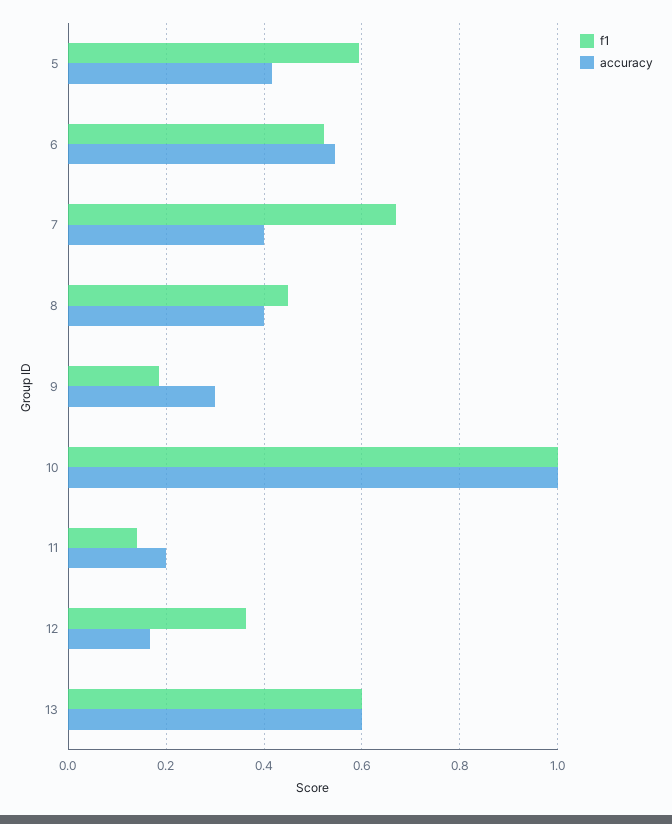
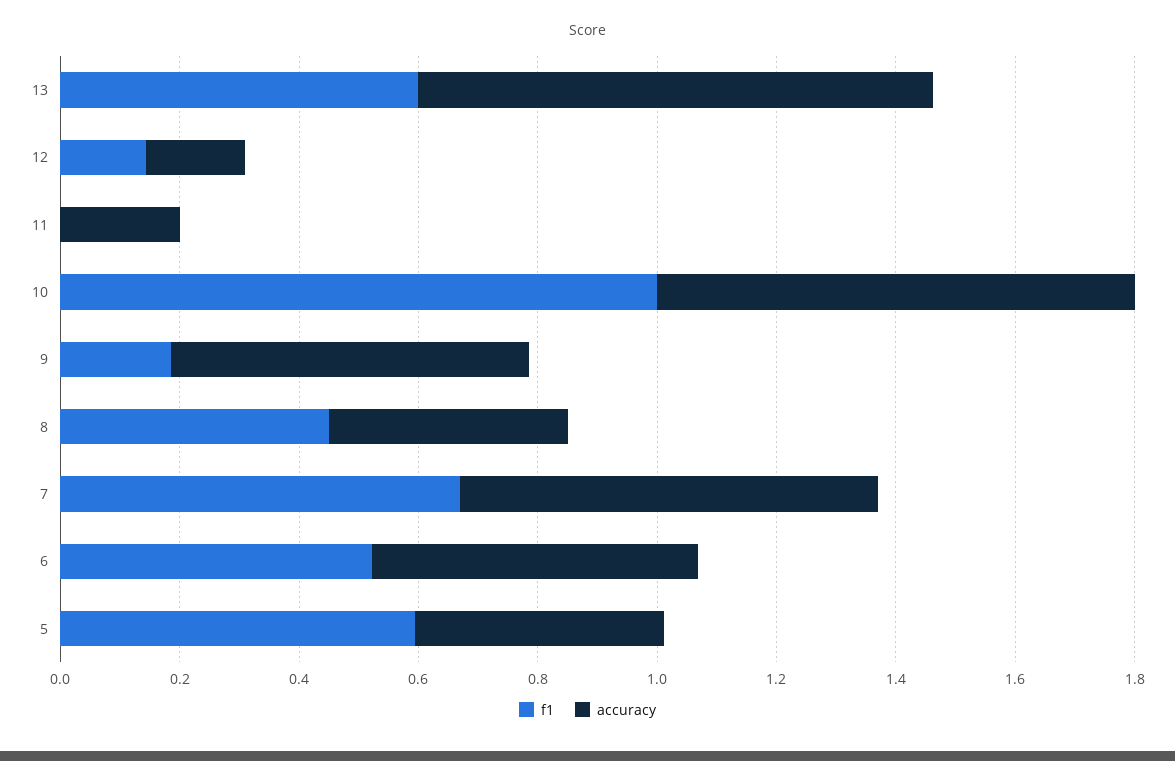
accuracy, 7: 0.4 -> 0.7
accuracy, 9: 0.3 -> 0.6
accuracy, 10: 1 -> 0.8
f1, 11: 0.14 -> 0
f1, 12: 0.36 -> 0.15
accuracy, 13: 0.6 -> 0.85

